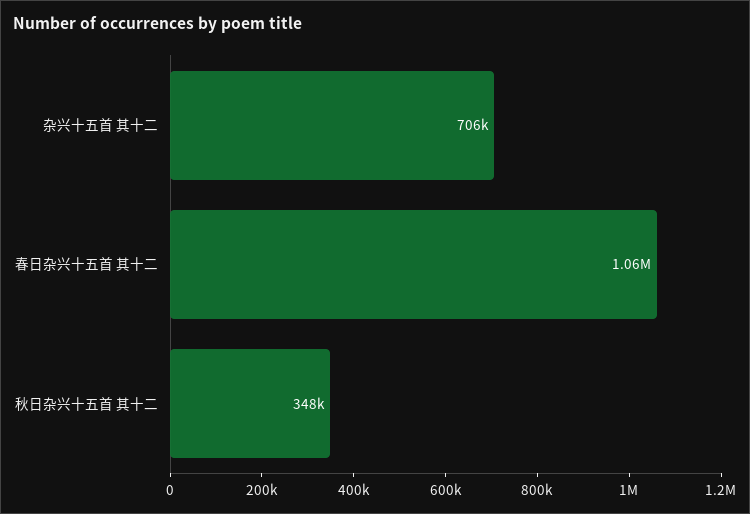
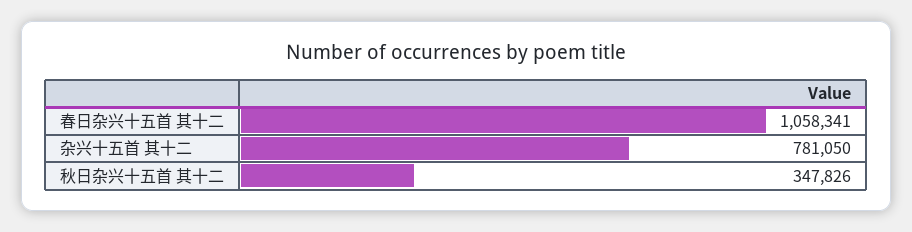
杂兴十五首 其十二: 706000 -> 781050

